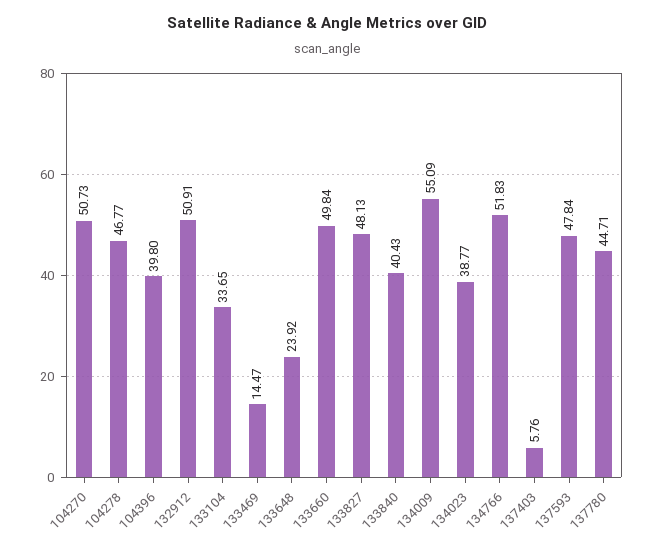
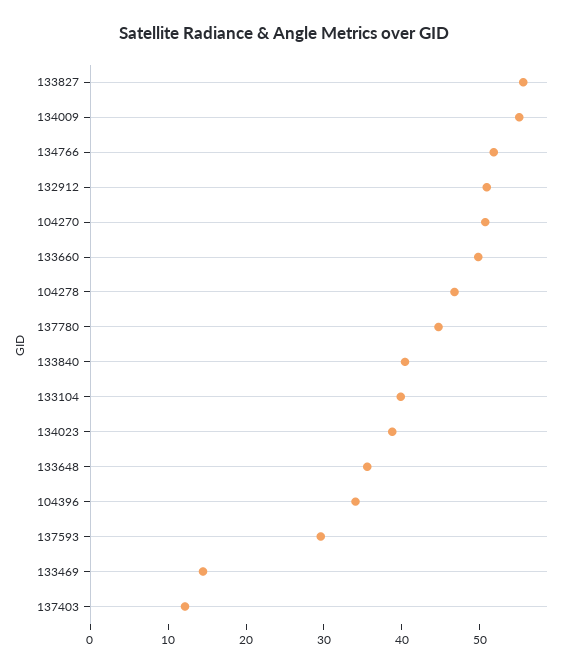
104396: 39.8 -> 34
133104: 33.65 -> 40
133648: 23.92 -> 36
133827: 48.13 -> 56
137403: 5.76 -> 12
137593: 47.84 -> 30

